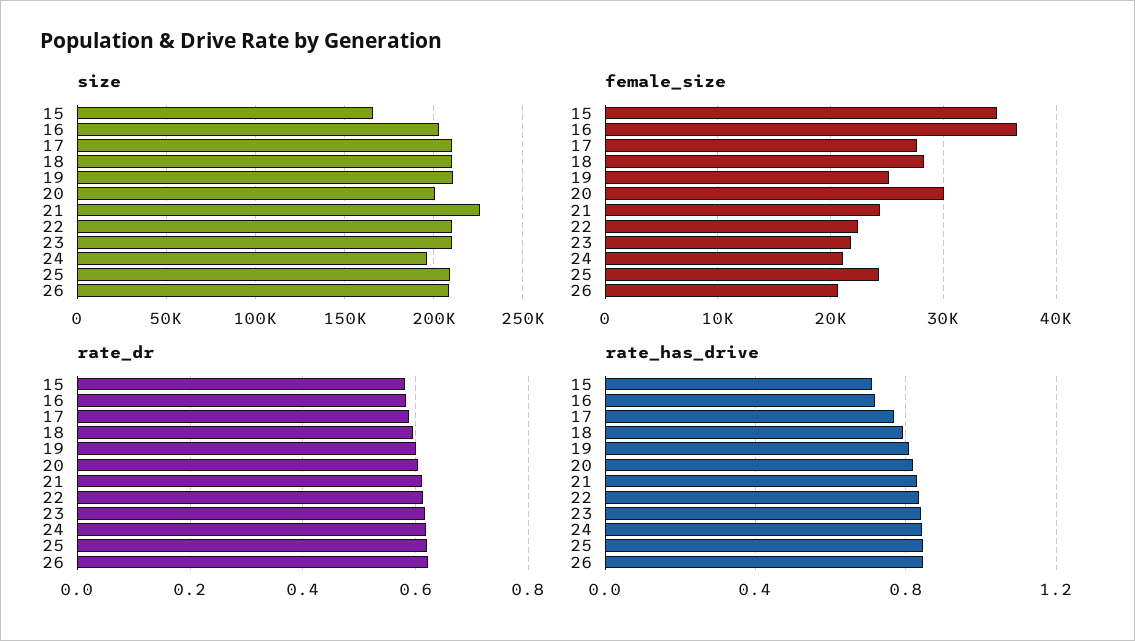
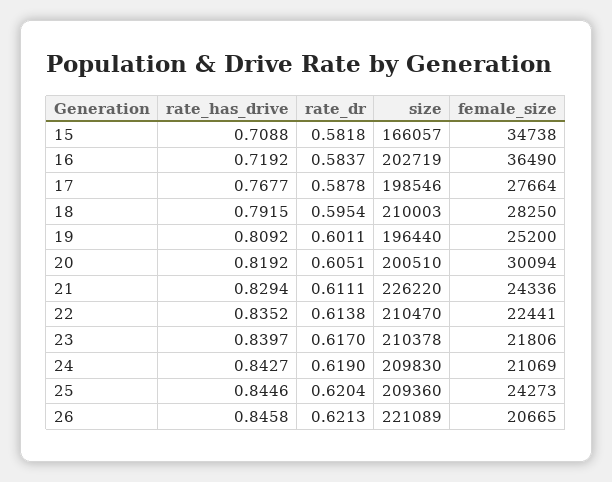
size, 17: 210000 -> 198546
size, 19: 210000 -> 196440
size, 24: 195000 -> 209830
size, 26: 210000 -> 221089

